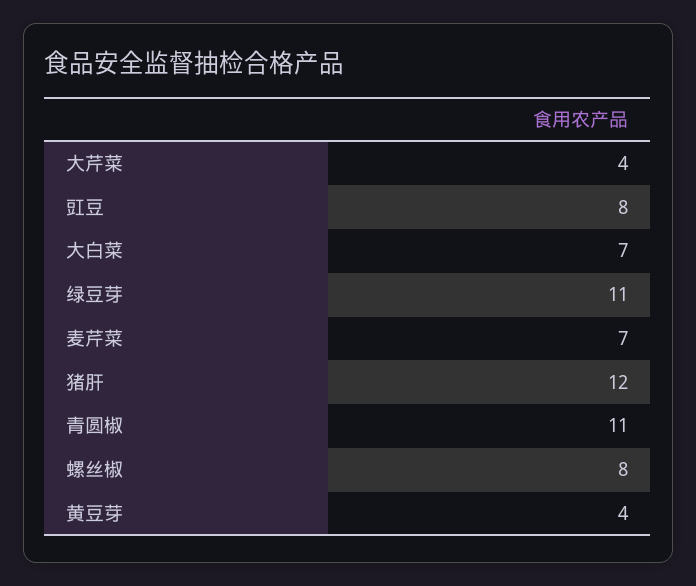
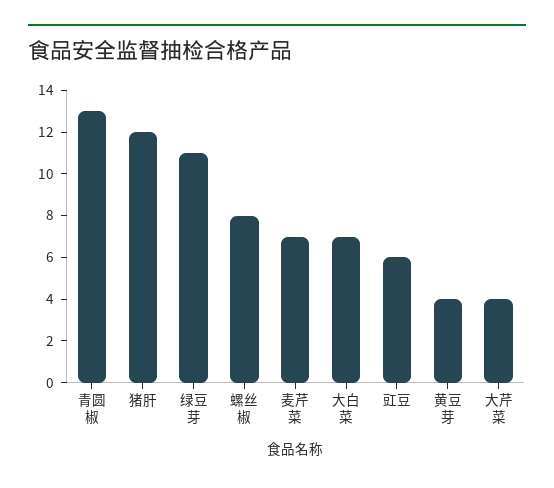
豇豆: 8 -> 6
青圆椒: 11 -> 13

